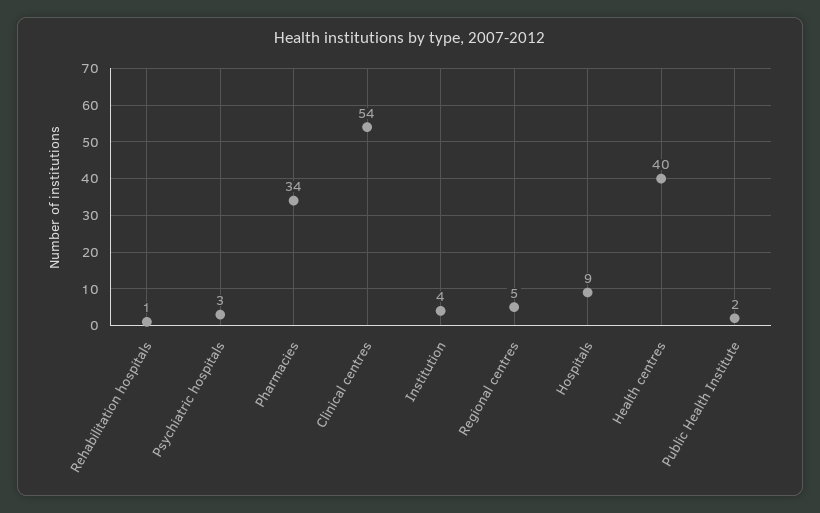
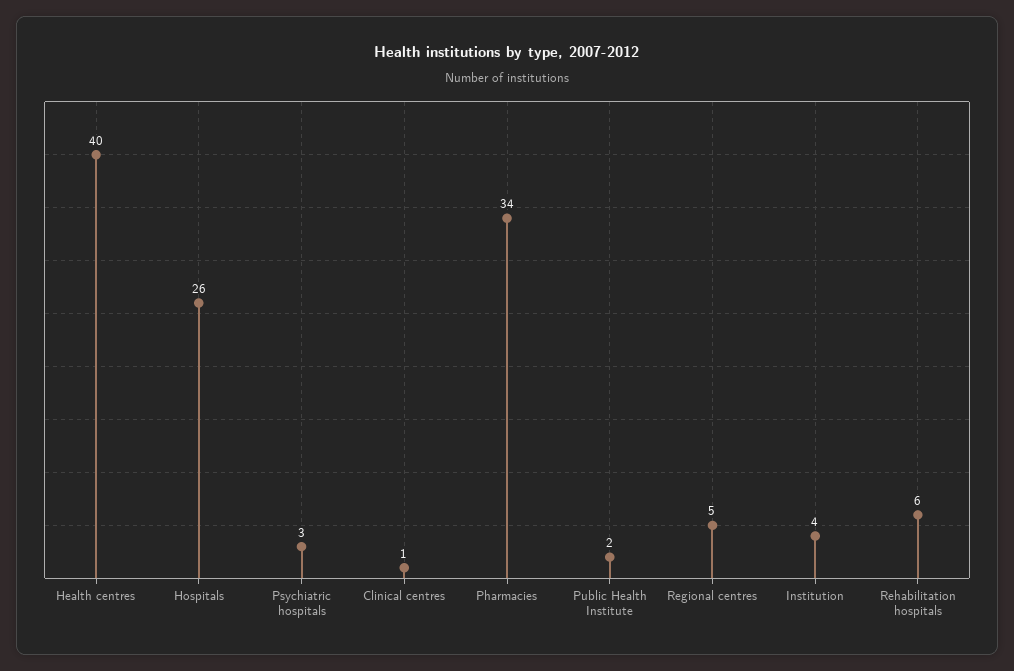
Rehabilitation hospitals: 1 -> 6
Clinical centres: 54 -> 1
Hospitals: 9 -> 26

